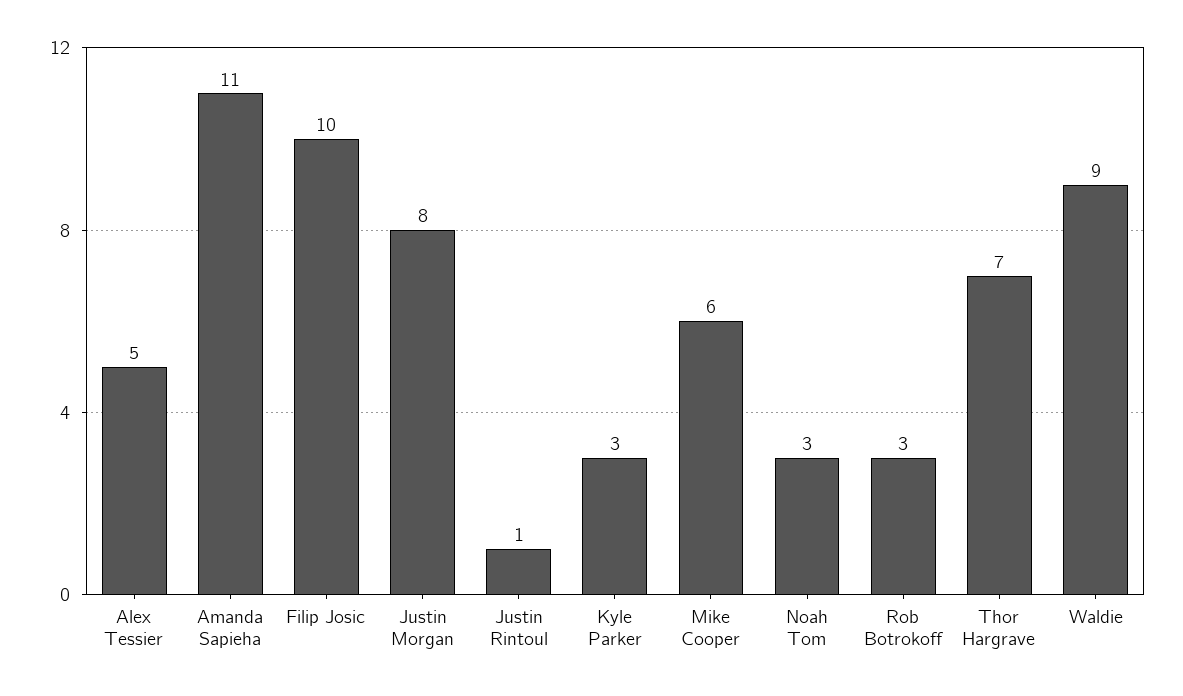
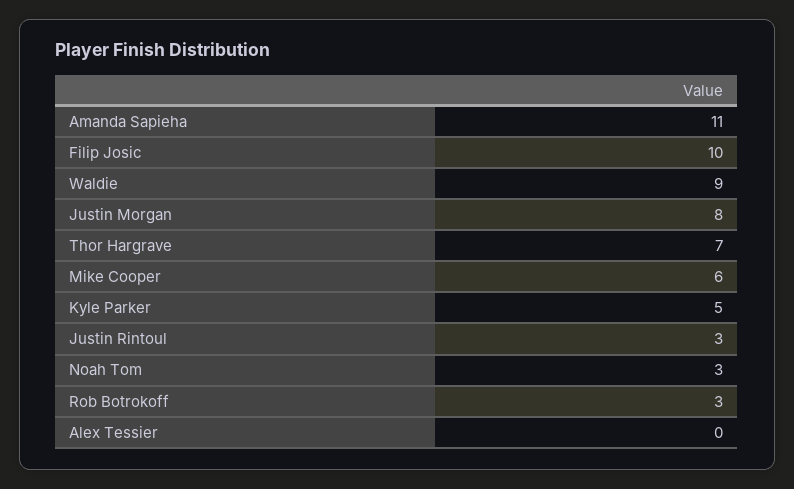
Alex Tessier: 5 -> 0
Justin Rintoul: 1 -> 3
Kyle Parker: 3 -> 5

